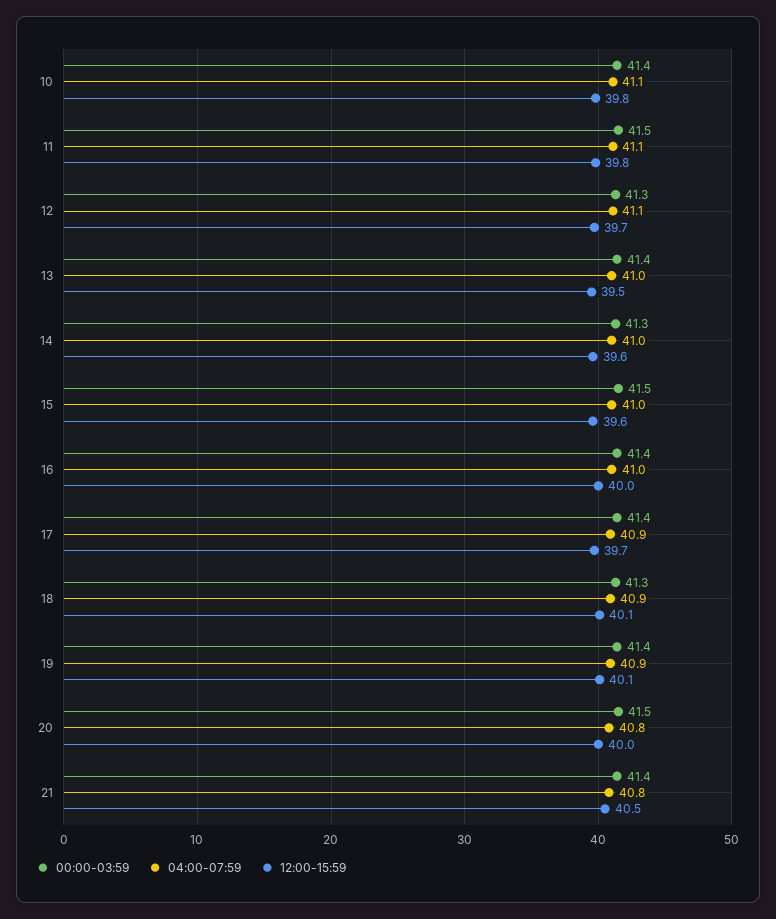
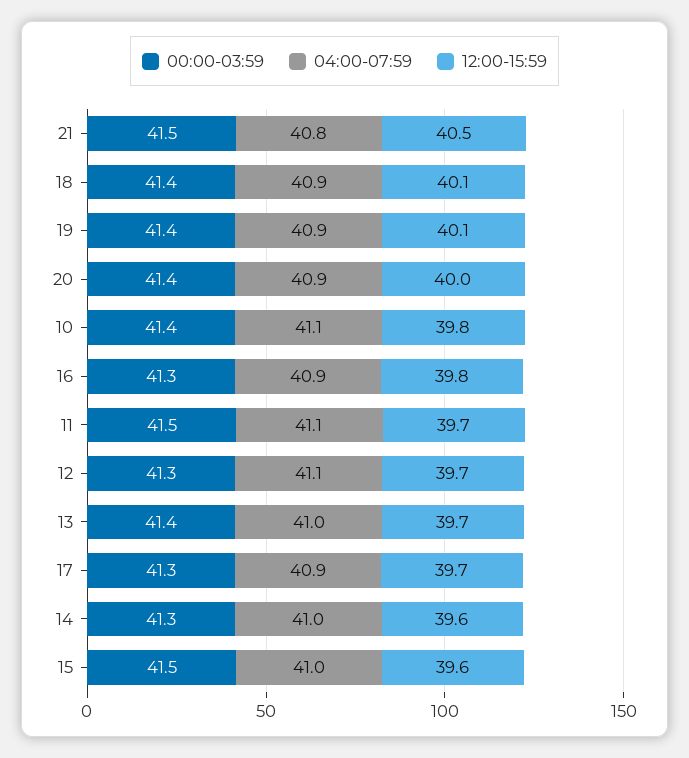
12:00-15:59, 11: 39.8 -> 39.7
12:00-15:59, 13: 39.5 -> 39.7
00:00-03:59, 16: 41.4 -> 41.3
04:00-07:59, 16: 41 -> 40.9
12:00-15:59, 16: 40 -> 39.8
00:00-03:59, 17: 41.4 -> 41.3
00:00-03:59, 18: 41.3 -> 41.4
00:00-03:59, 20: 41.5 -> 41.4
04:00-07:59, 20: 40.8 -> 40.9
00:00-03:59, 21: 41.4 -> 41.5

